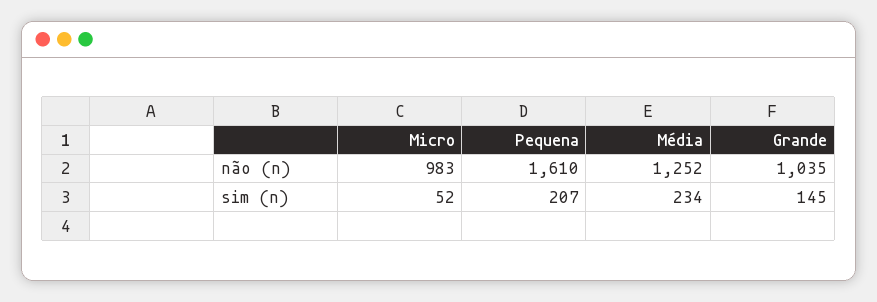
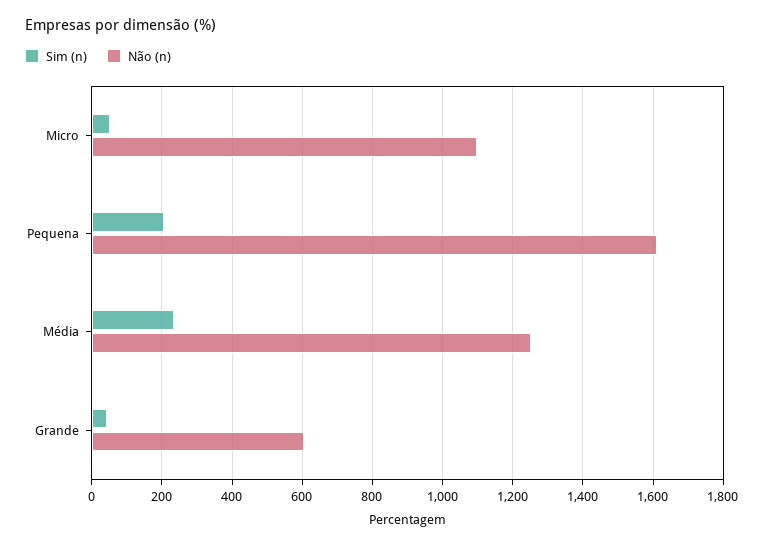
não (n), Micro: 983 -> 1100
não (n), Grande: 1035 -> 600
sim (n), Grande: 145 -> 40

